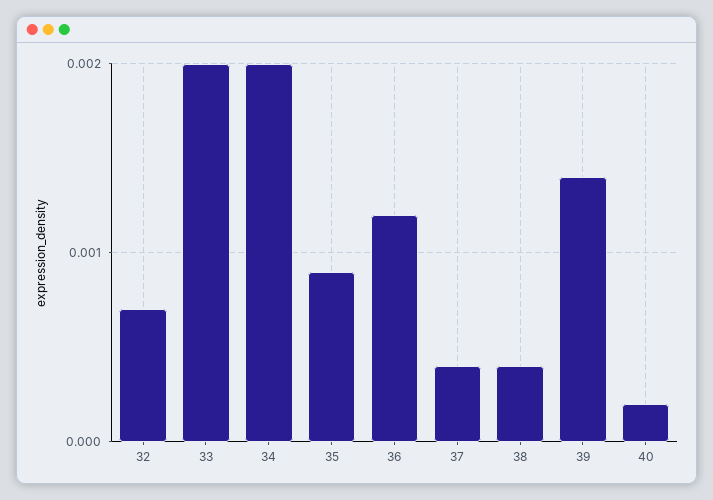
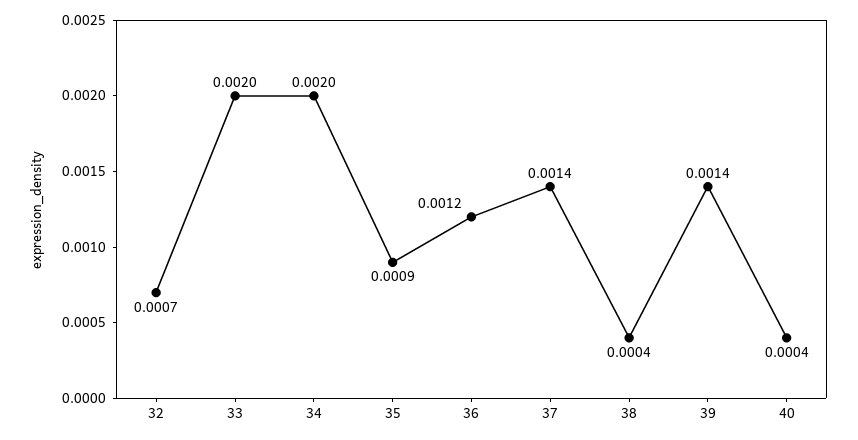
37: 0.0004 -> 0.0014
40: 0.0002 -> 0.0004

